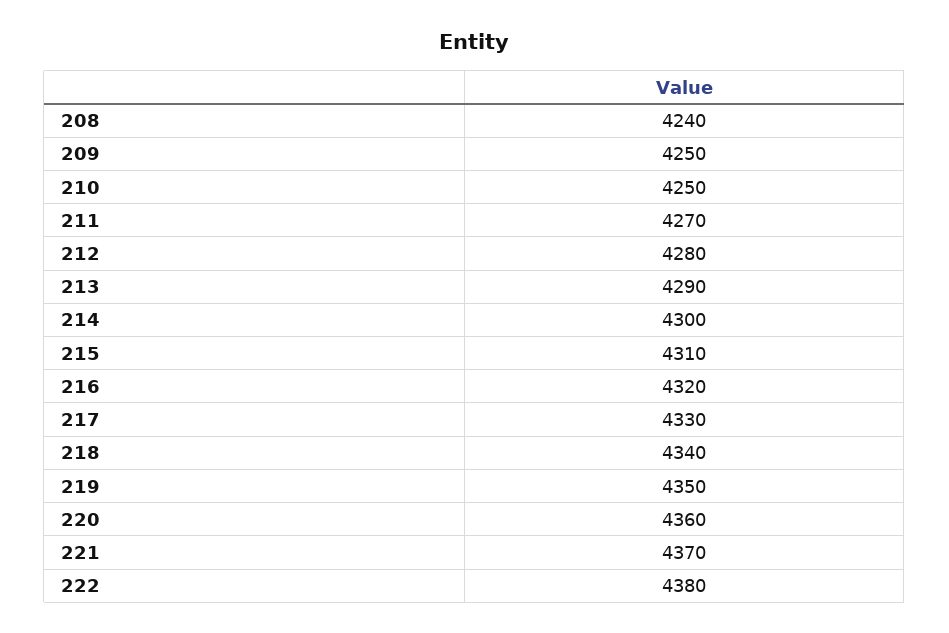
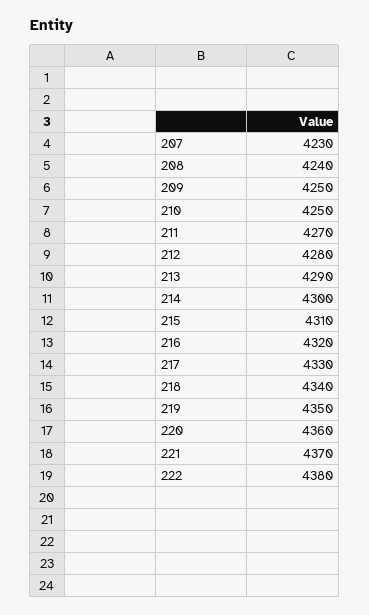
207: none -> 4230

